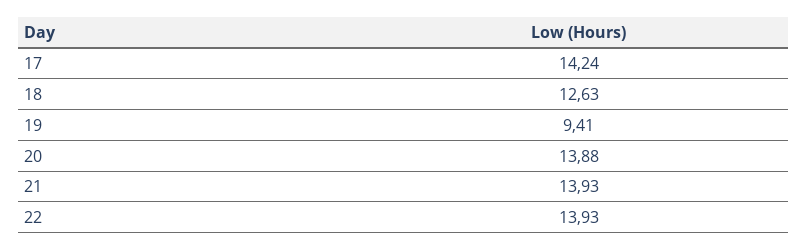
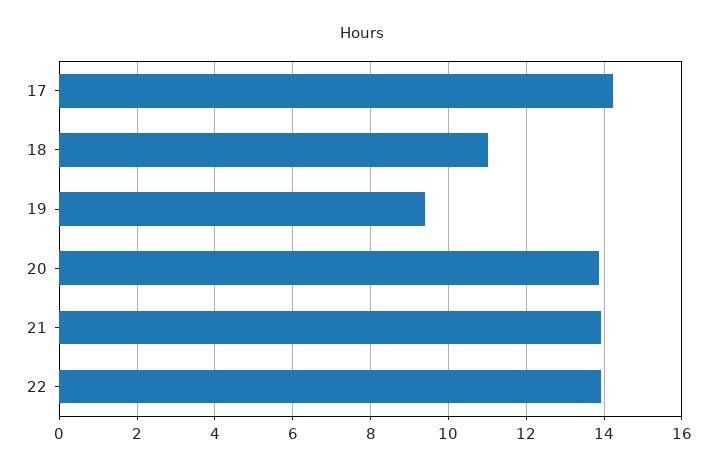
18: 12.63 -> 11

